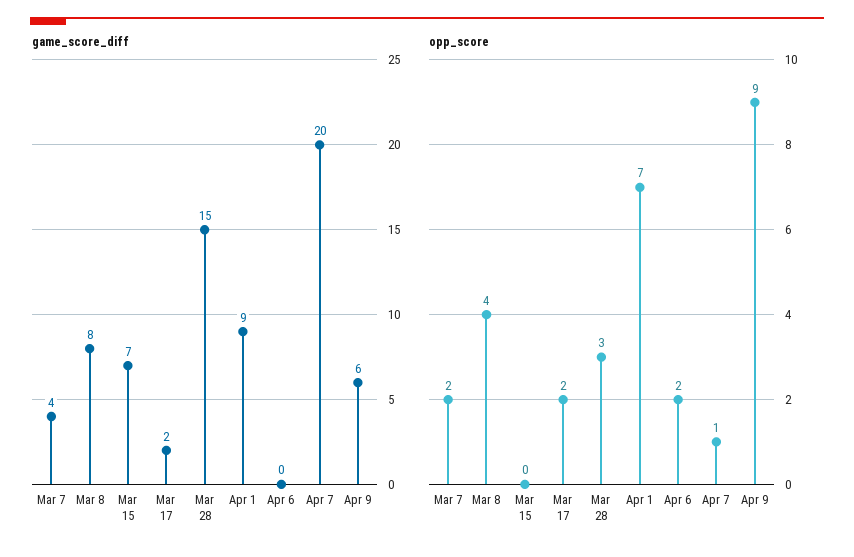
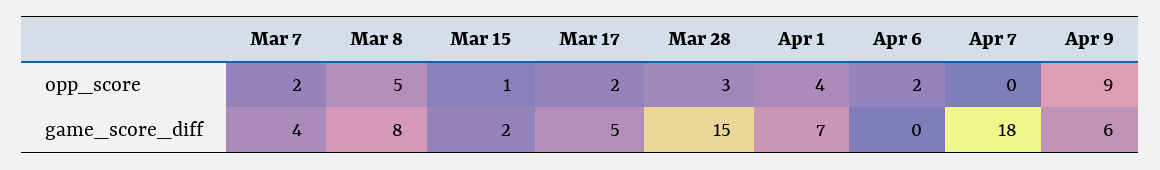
game_score_diff, Mar 15: 7 -> 2
game_score_diff, Mar 17: 2 -> 5
game_score_diff, Apr 1: 9 -> 7
game_score_diff, Apr 7: 20 -> 18
opp_score, Mar 8: 4 -> 5
opp_score, Mar 15: 0 -> 1
opp_score, Apr 1: 7 -> 4
opp_score, Apr 7: 1 -> 0

